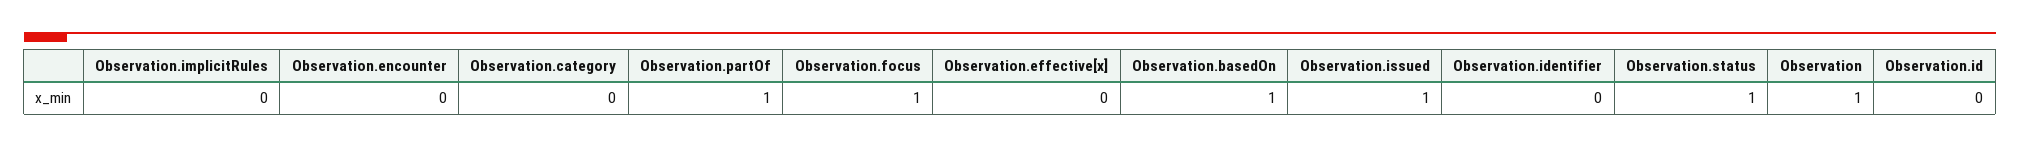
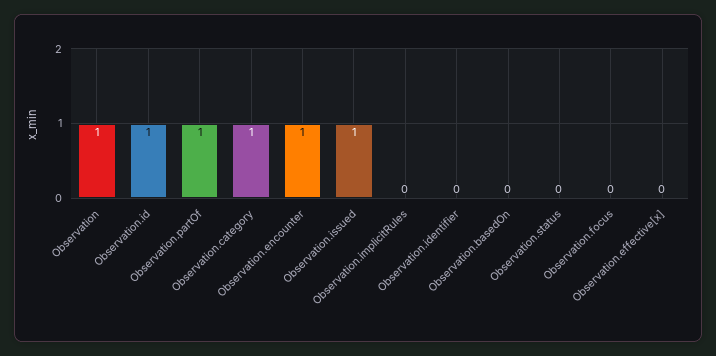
Observation.encounter: 0 -> 1
Observation.category: 0 -> 1
Observation.focus: 1 -> 0
Observation.basedOn: 1 -> 0
Observation.status: 1 -> 0
Observation.id: 0 -> 1

